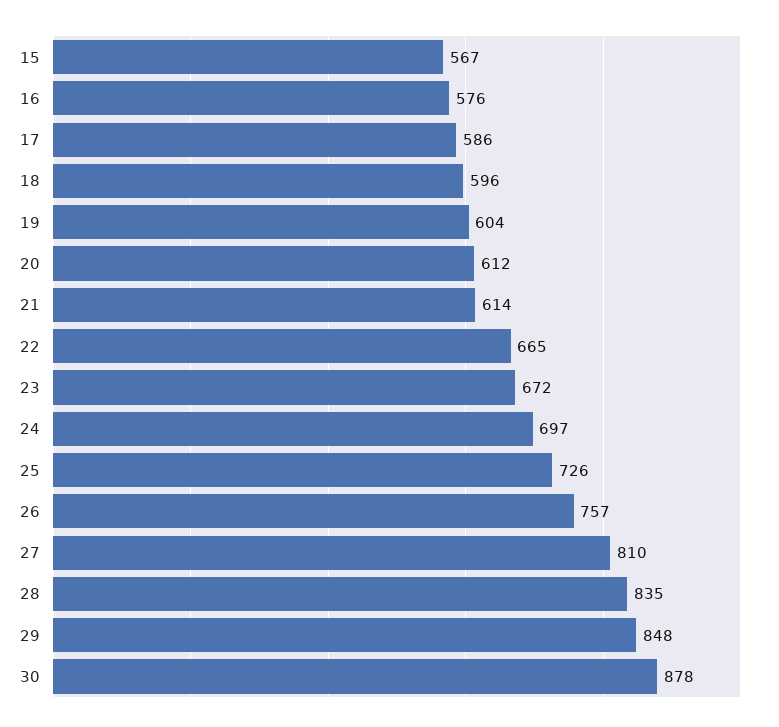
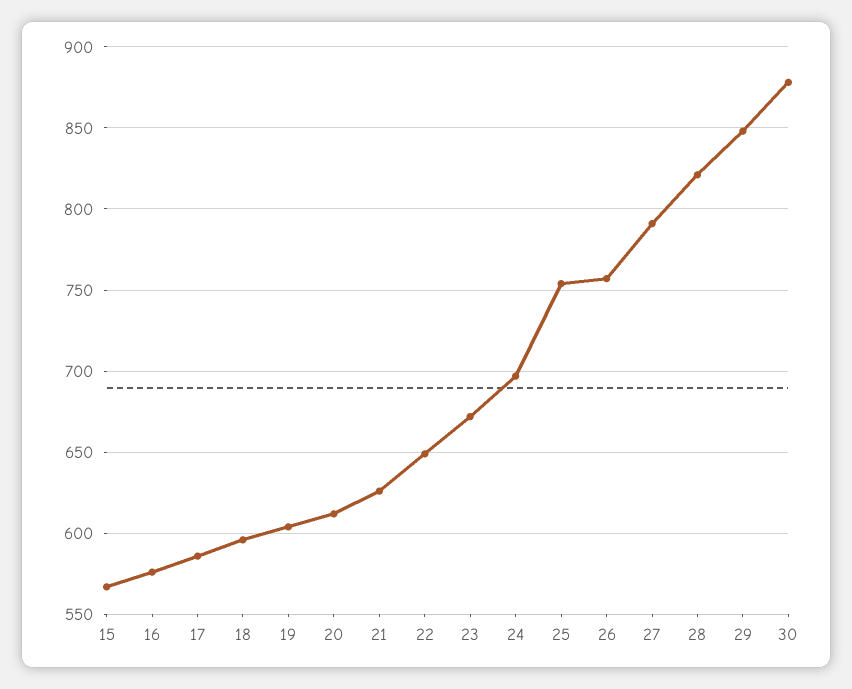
21: 614 -> 625
22: 665 -> 650
25: 726 -> 755
27: 810 -> 790
28: 835 -> 820

